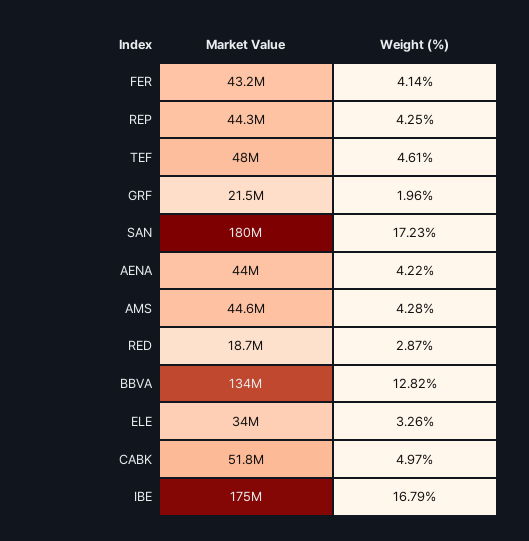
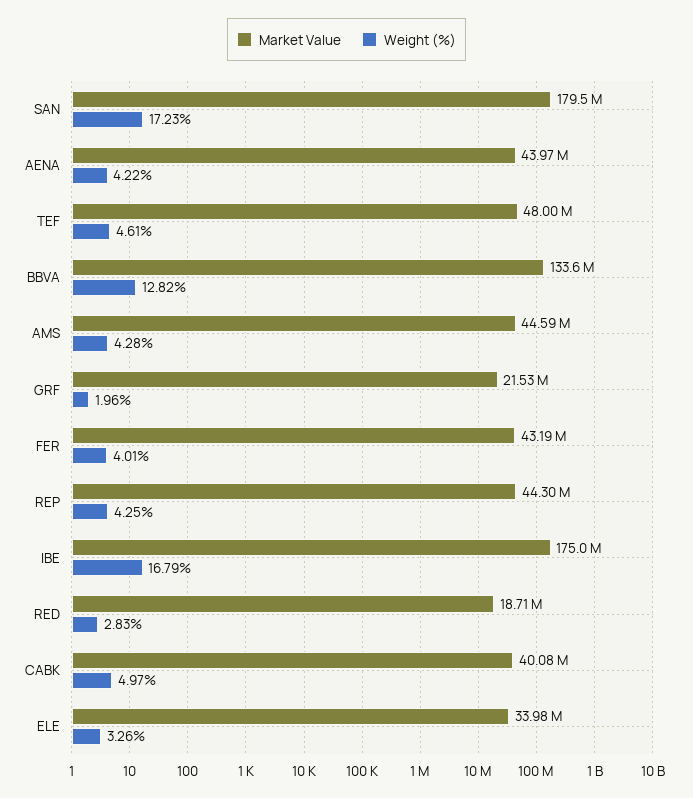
Weight (%), FER: 4.14 -> 4.01
Weight (%), RED: 2.87 -> 2.83
Market Value, CABK: 51800000 -> 40080000

